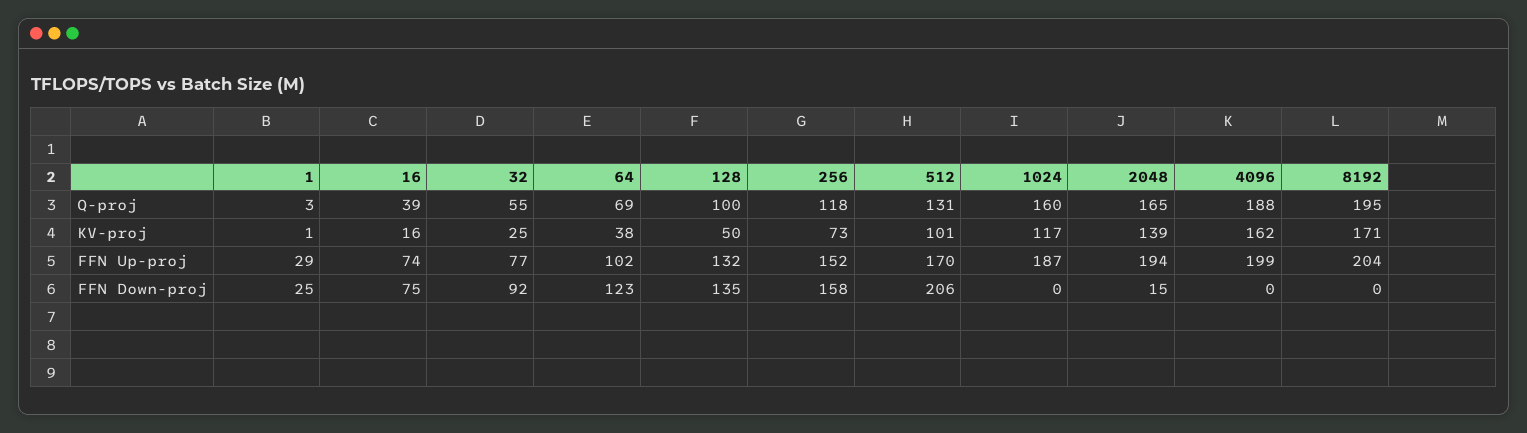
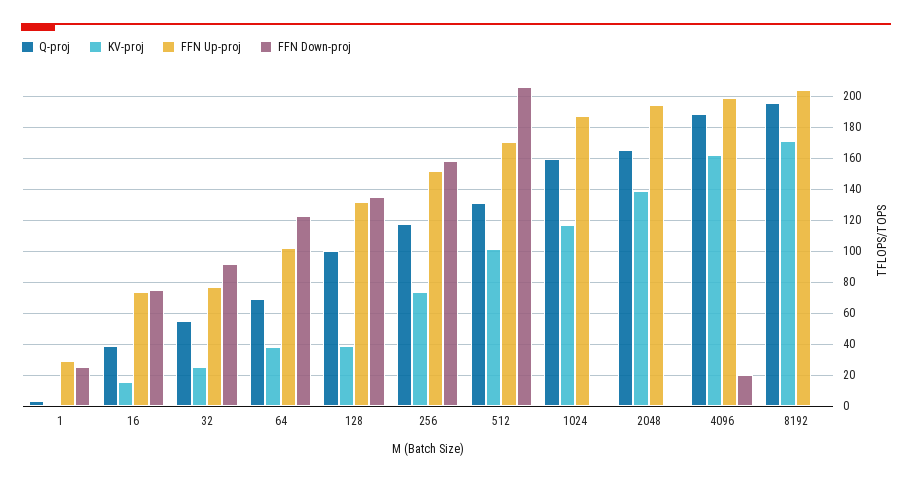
KV-proj, 128: 50 -> 40
FFN Down-proj, 2048: 15 -> 0
FFN Down-proj, 4096: 0 -> 20

